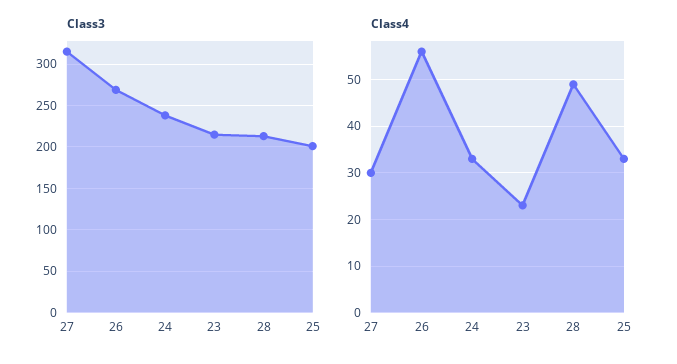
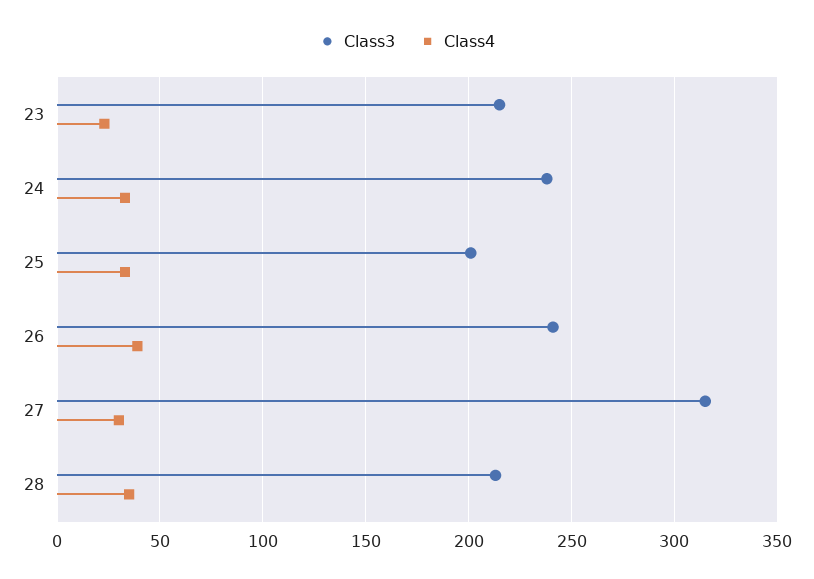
Class3, 26: 270 -> 240
Class4, 26: 55 -> 40
Class4, 28: 50 -> 35

